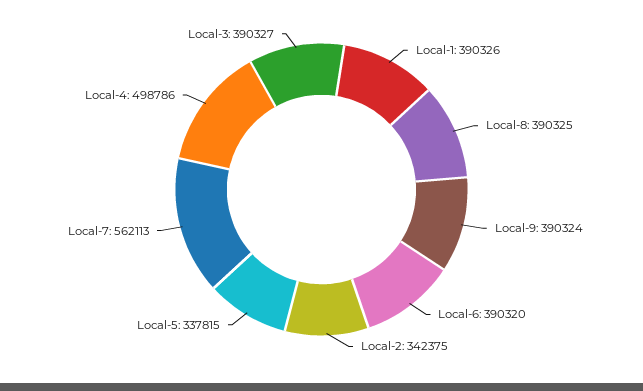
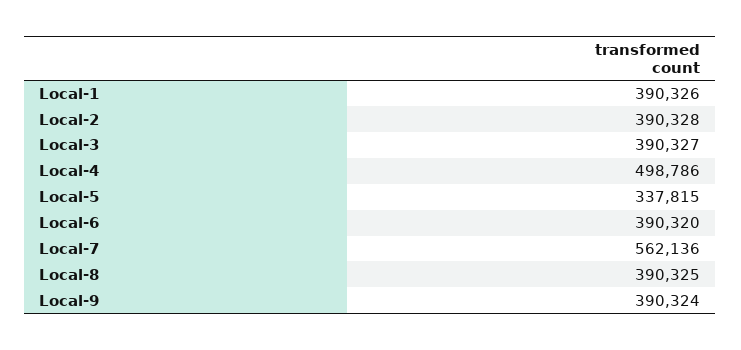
Local-2: 342375 -> 390328
Local-7: 562113 -> 562136

